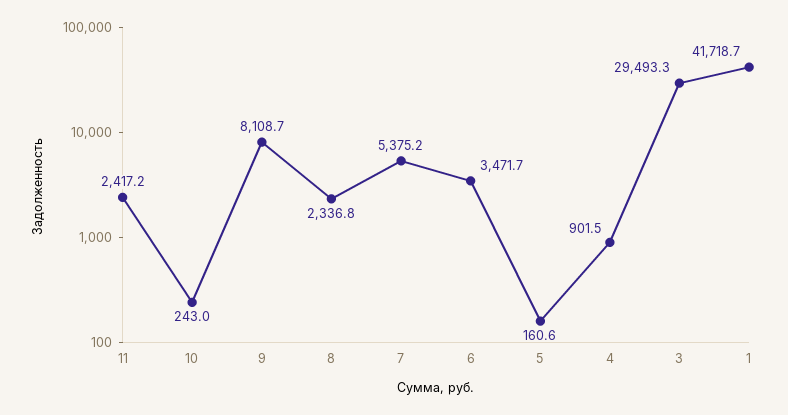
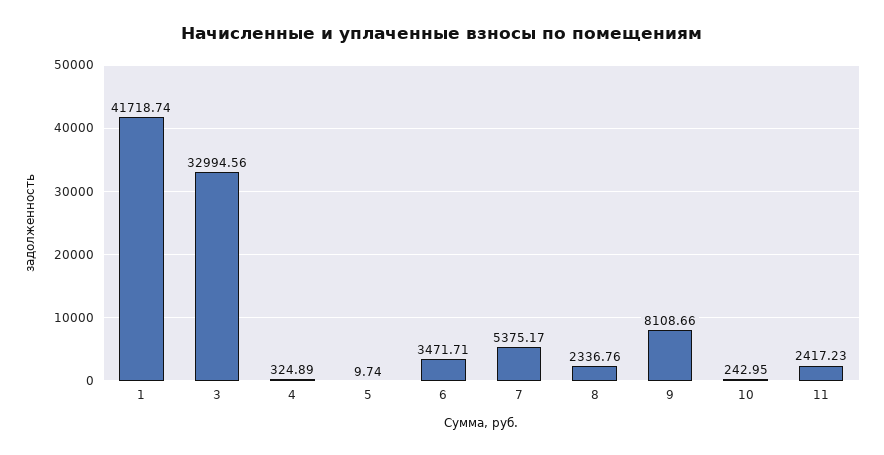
5: 160.6 -> 9.74
4: 901.5 -> 324.89
3: 29493.3 -> 32994.56

